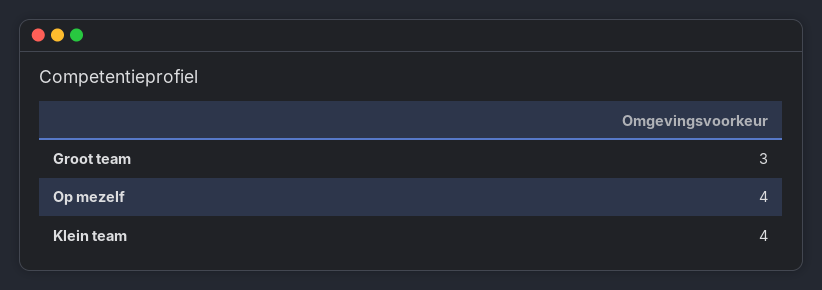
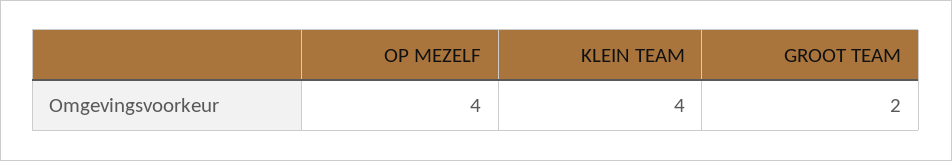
Groot team: 3 -> 2

